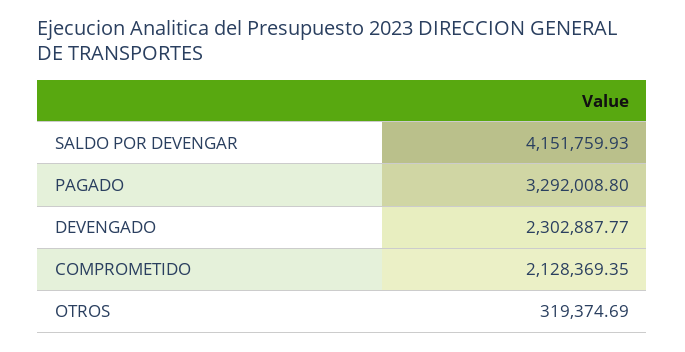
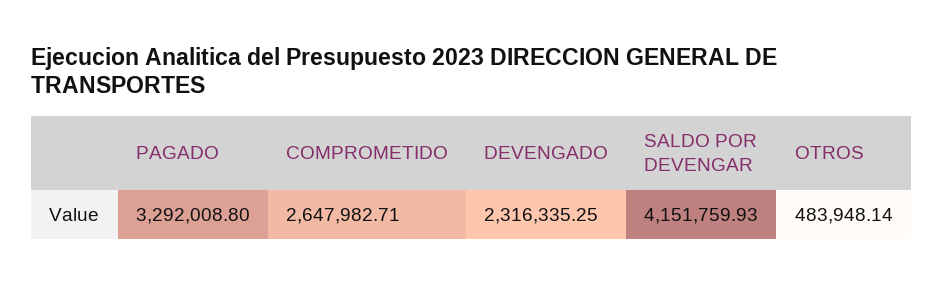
DEVENGADO: 2302887.77 -> 2316335.25
COMPROMETIDO: 2128369.35 -> 2647982.71
OTROS: 319374.69 -> 483948.14

